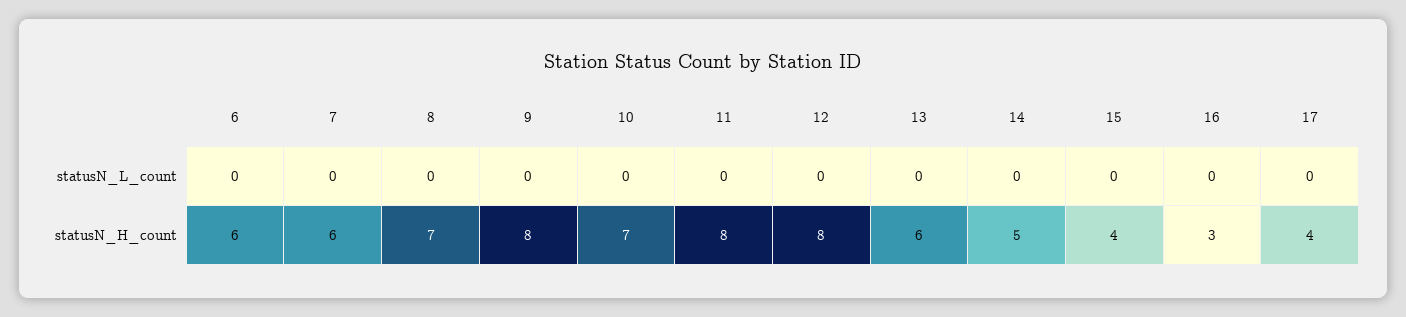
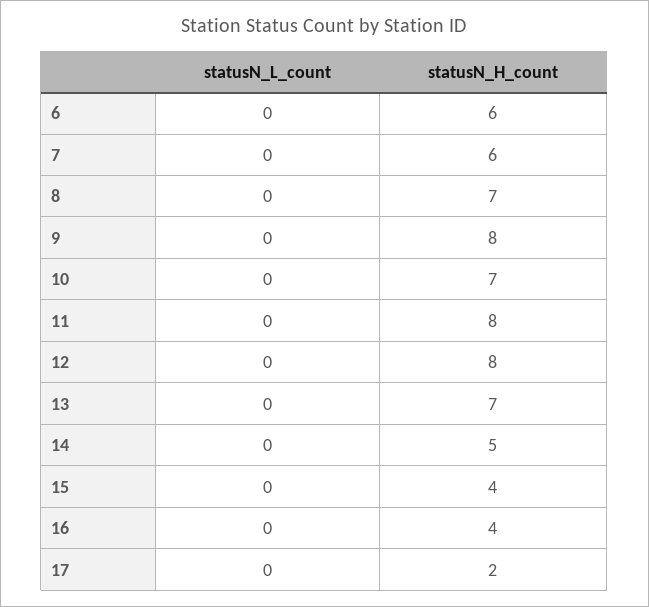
13, statusN_H_count: 6 -> 7
16, statusN_H_count: 3 -> 4
17, statusN_H_count: 4 -> 2

